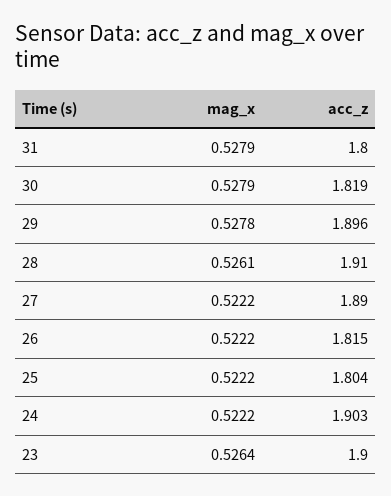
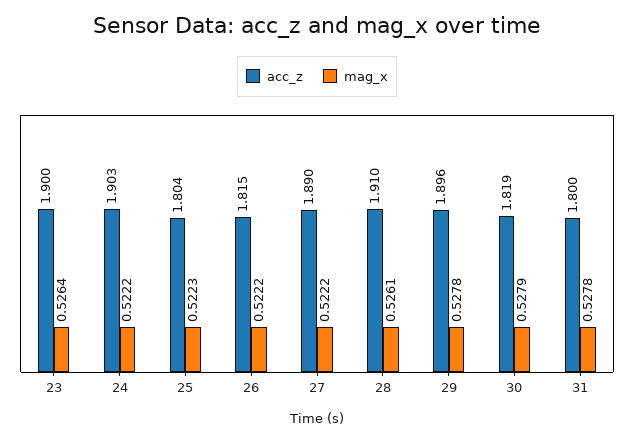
mag_x, 31: 0.5279 -> 0.5278
mag_x, 25: 0.5222 -> 0.5223

